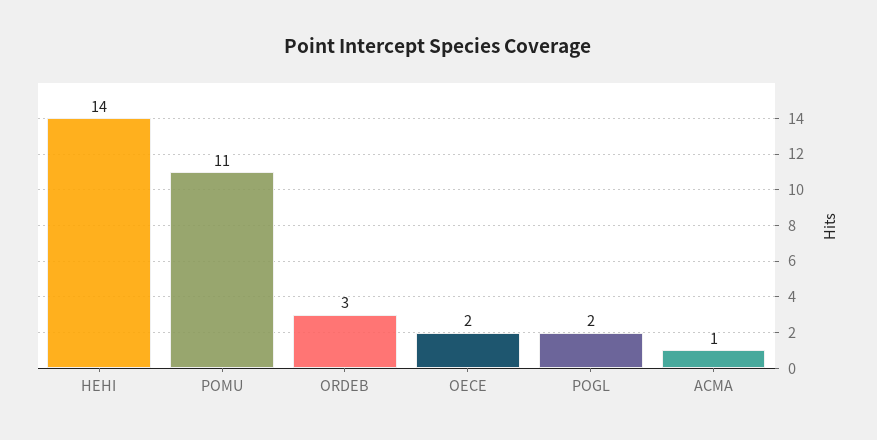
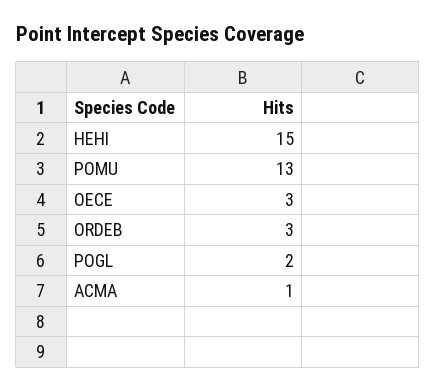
HEHI: 14 -> 15
POMU: 11 -> 13
OECE: 2 -> 3

